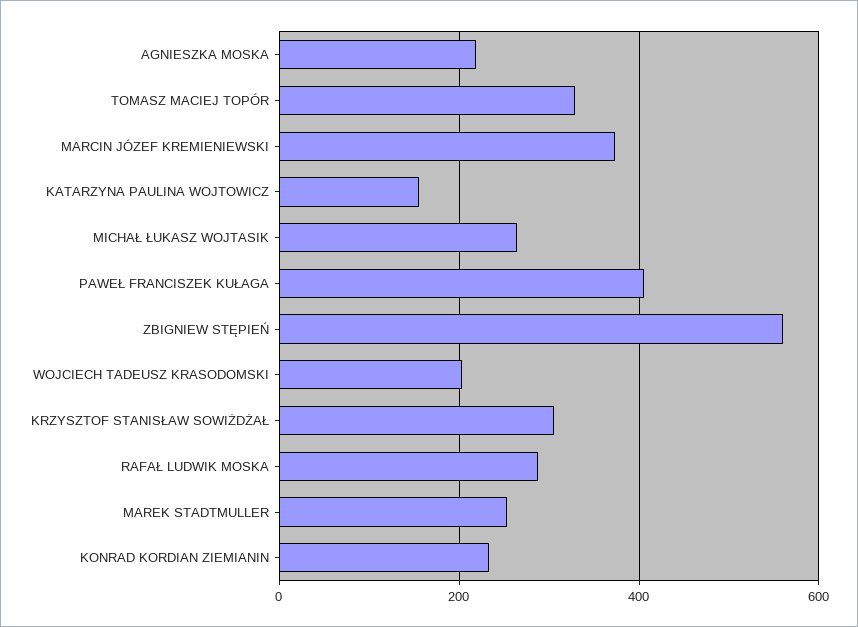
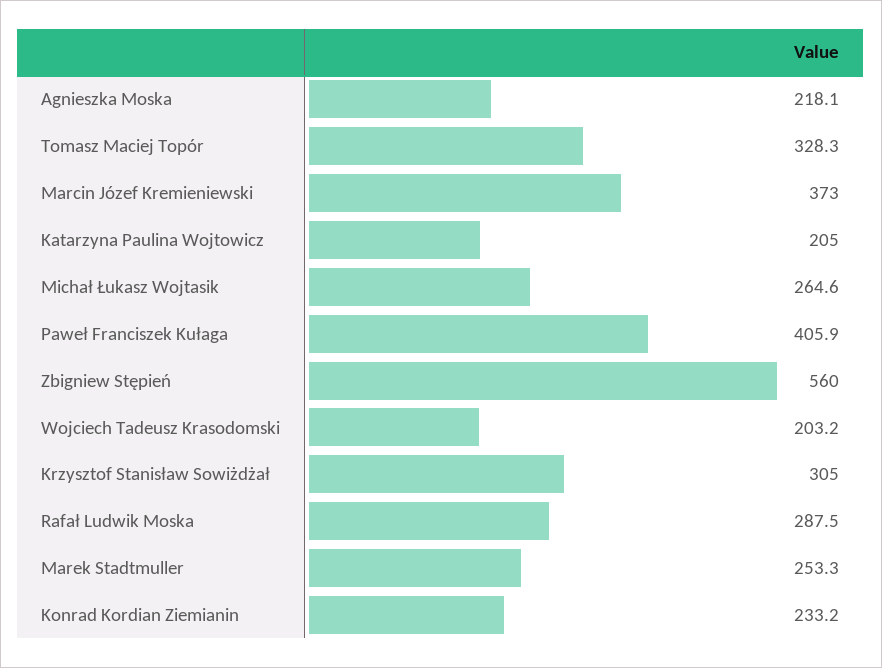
KATARZYNA PAULINA WOJTOWICZ: 160 -> 205

